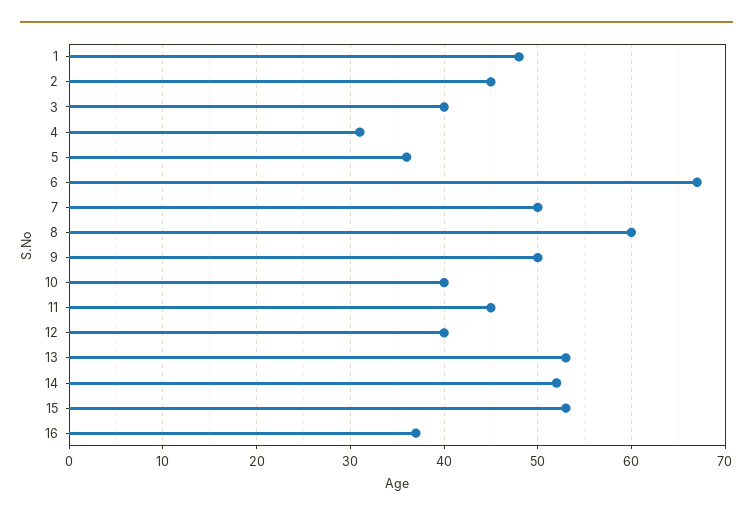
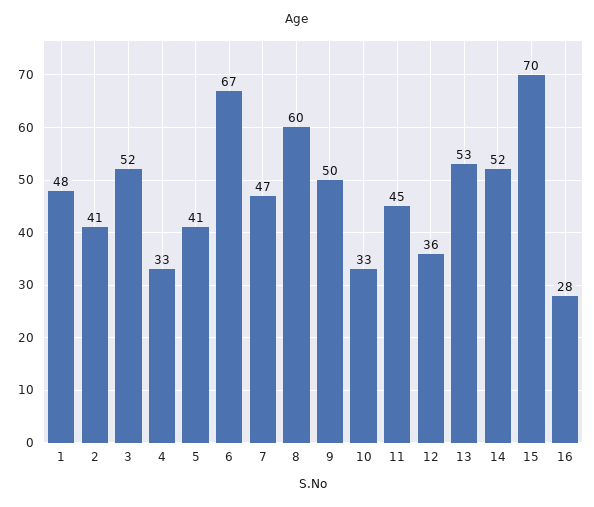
2: 45 -> 41
3: 40 -> 52
4: 31 -> 33
5: 36 -> 41
7: 50 -> 47
10: 40 -> 33
12: 40 -> 36
15: 53 -> 70
16: 37 -> 28

